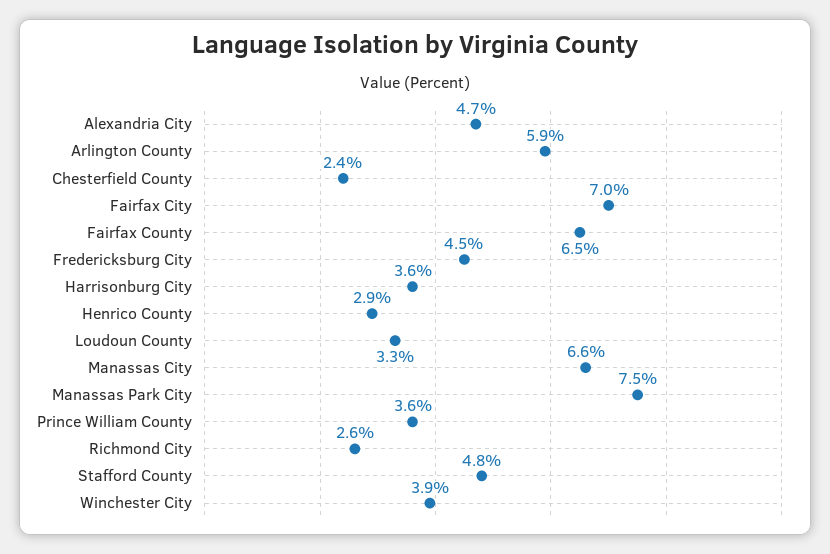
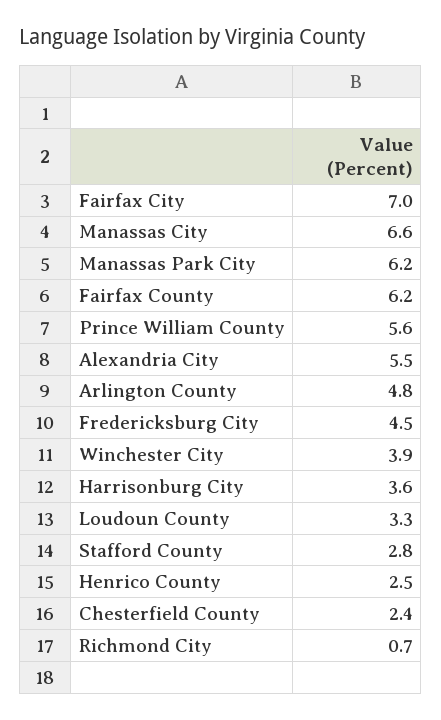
Alexandria City: 4.7 -> 5.5
Arlington County: 5.9 -> 4.8
Fairfax County: 6.5 -> 6.2
Henrico County: 2.9 -> 2.5
Manassas Park City: 7.5 -> 6.2
Prince William County: 3.6 -> 5.6
Richmond City: 2.6 -> 0.7
Stafford County: 4.8 -> 2.8

